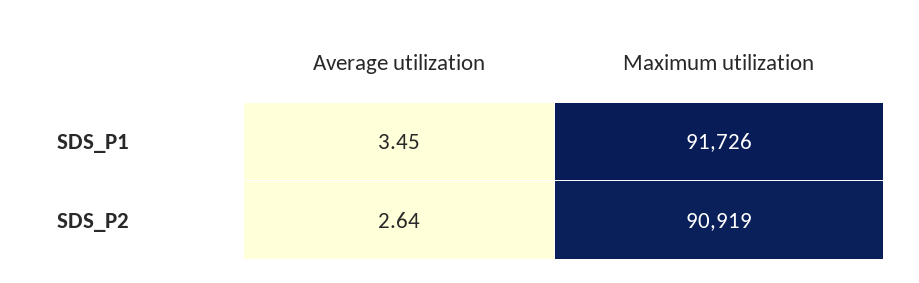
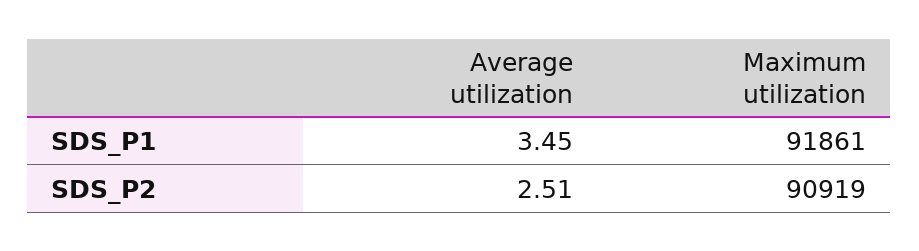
Maximum utilization, SDS_P1: 91726 -> 91861
Average utilization, SDS_P2: 2.64 -> 2.51

